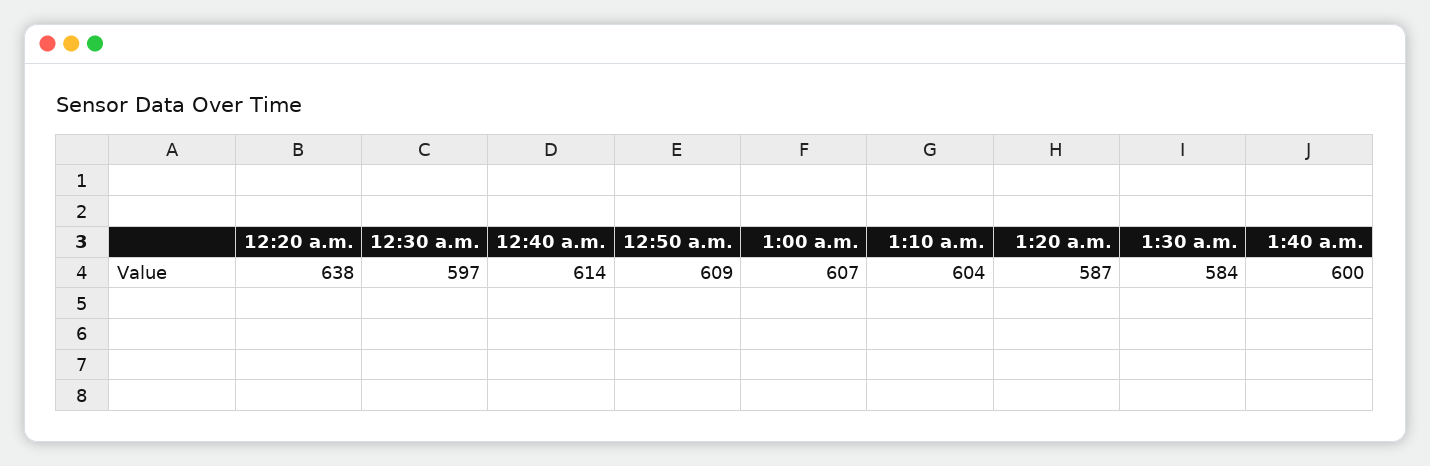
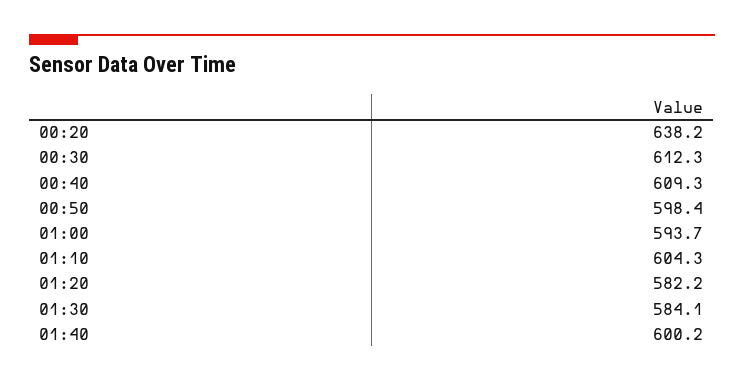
12:30 a.m.: 597 -> 612.3
12:40 a.m.: 614 -> 609.3
12:50 a.m.: 609 -> 598.4
1:00 a.m.: 607 -> 593.7
1:20 a.m.: 587 -> 582.2

